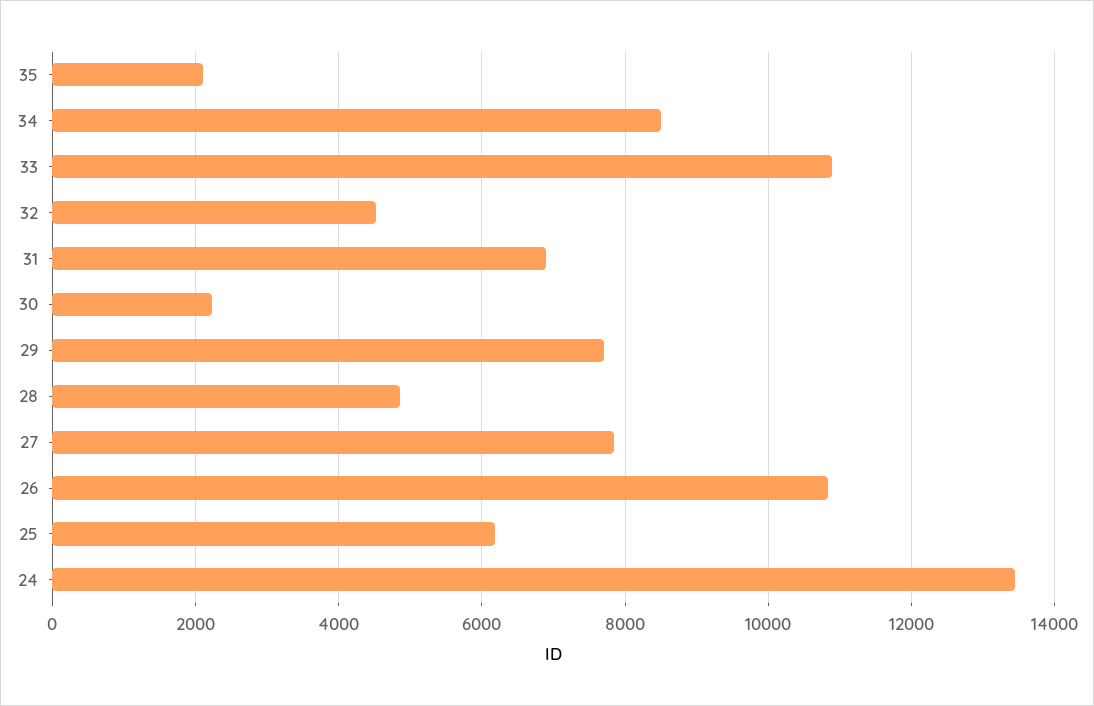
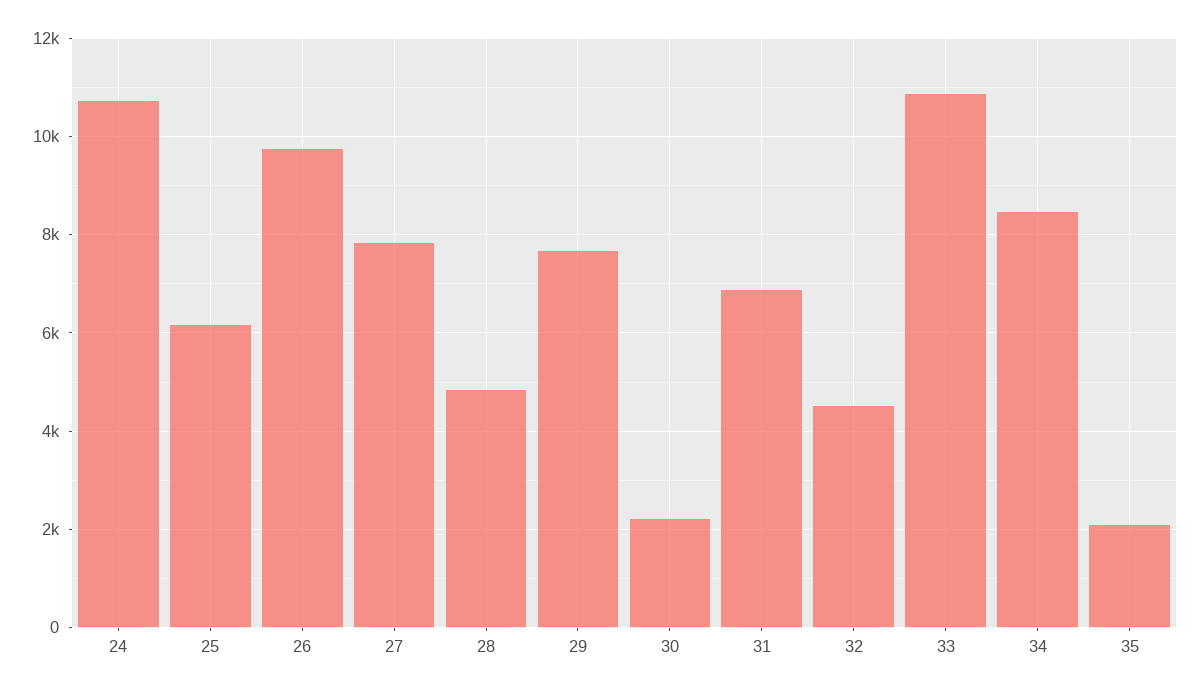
26: 10800 -> 9800
24: 13400 -> 10800

